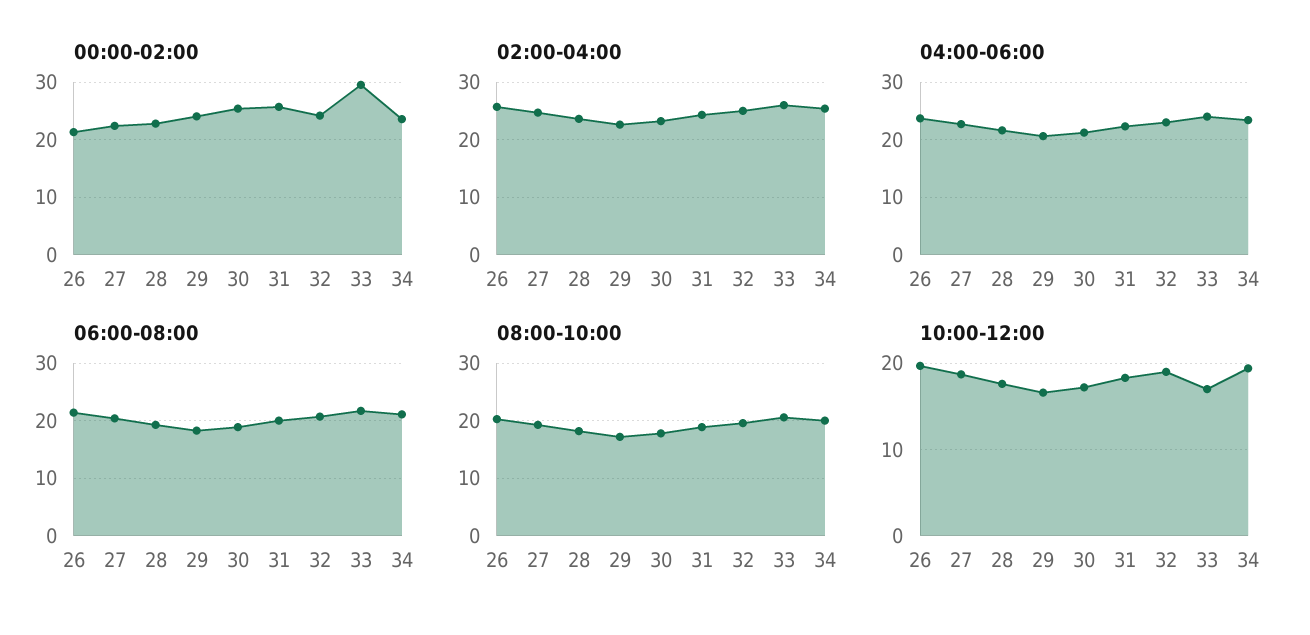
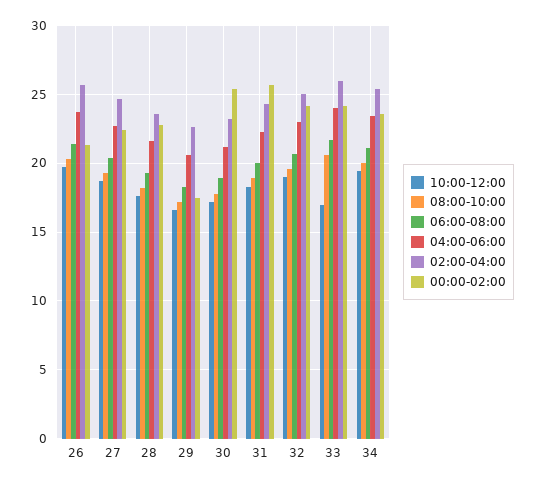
00:00-02:00, 29: 24 -> 17.5
00:00-02:00, 33: 30 -> 24

